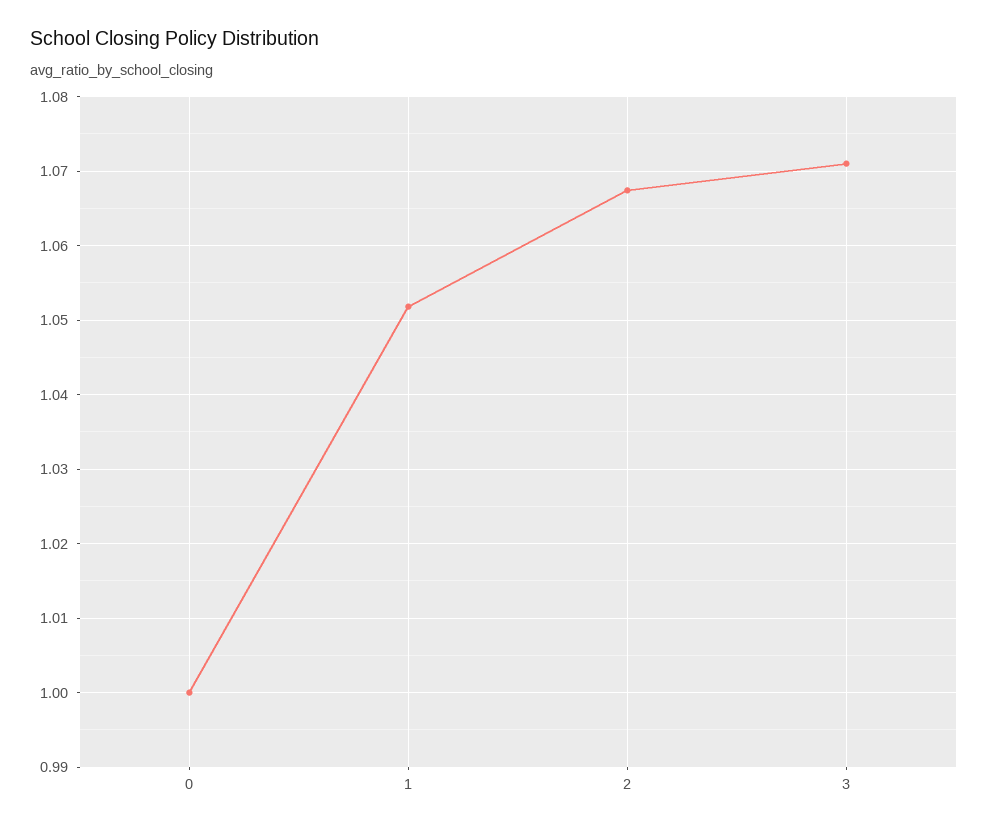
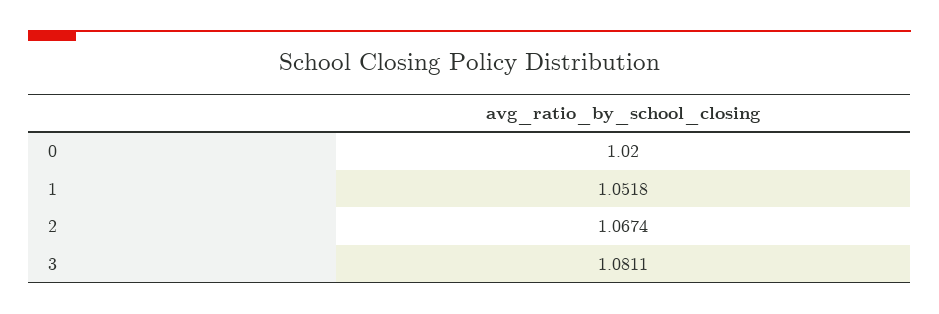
0: 1 -> 1.02
3: 1.071 -> 1.0811

